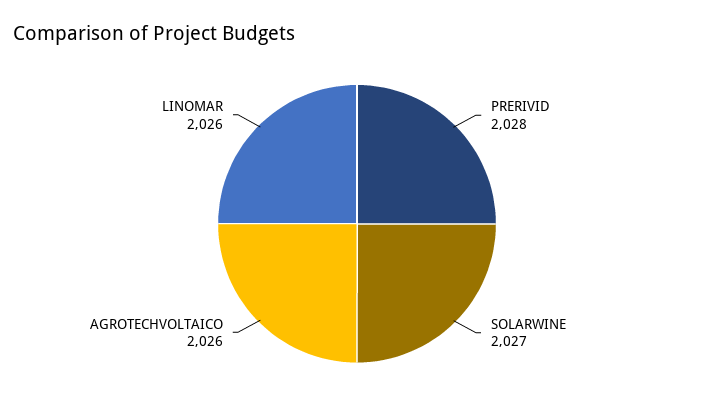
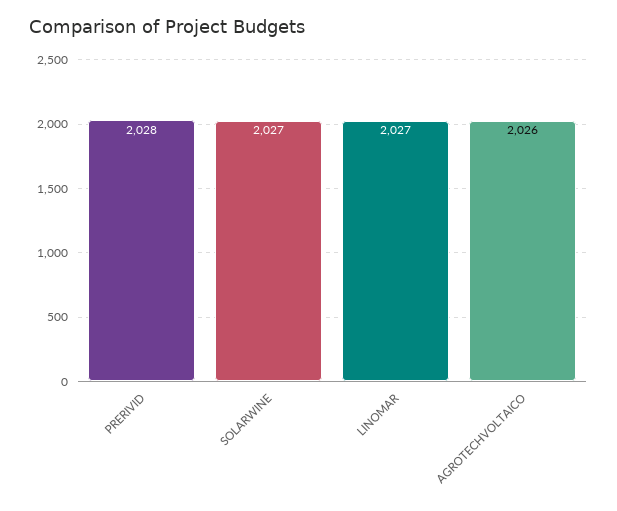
LINOMAR: 2026 -> 2027

